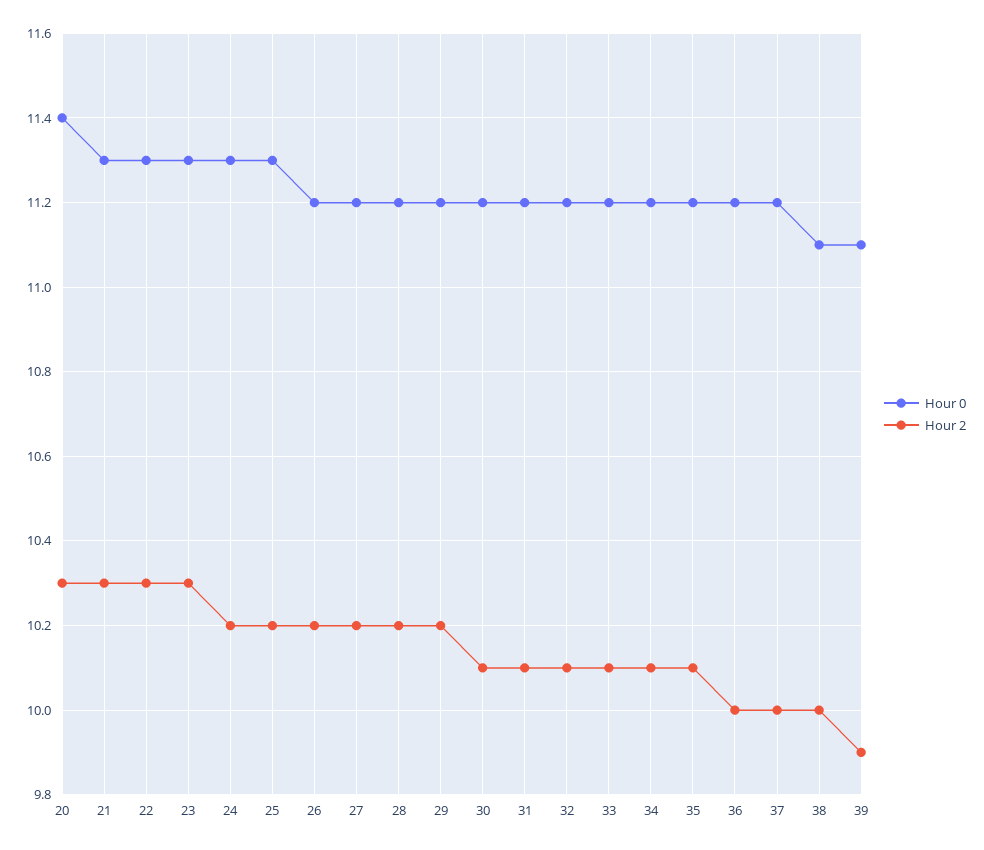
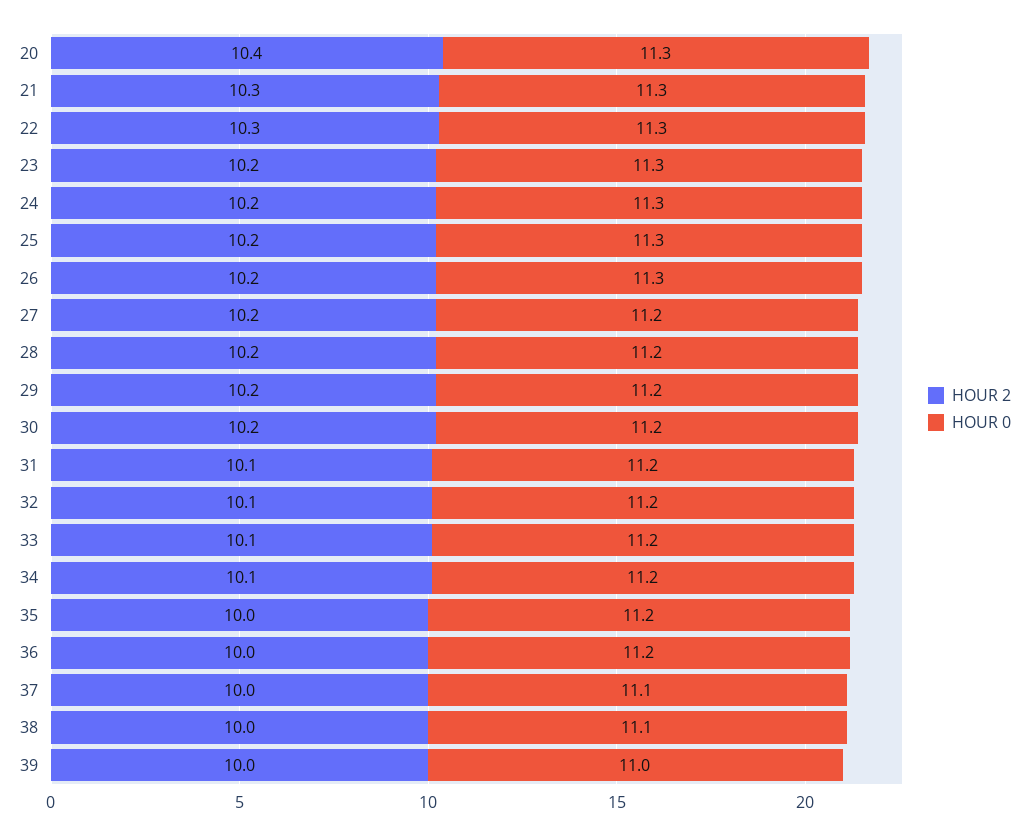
Hour 0, 20: 11.4 -> 11.3
Hour 2, 20: 10.3 -> 10.4
Hour 2, 23: 10.3 -> 10.2
Hour 0, 26: 11.2 -> 11.3
Hour 2, 30: 10.1 -> 10.2
Hour 2, 35: 10.1 -> 10
Hour 0, 37: 11.2 -> 11.1
Hour 0, 39: 11.1 -> 11
Hour 2, 39: 9.9 -> 10

